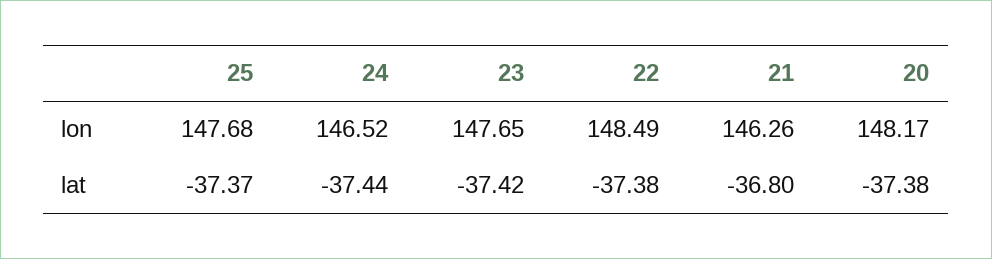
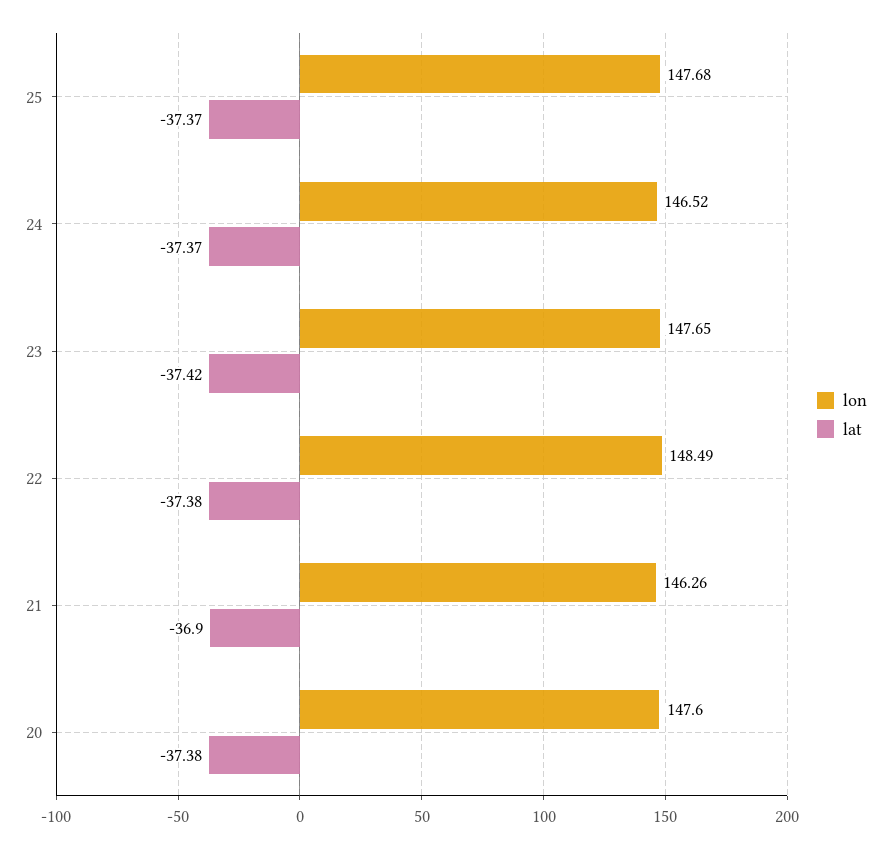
lon, 20: 148.17 -> 147.6
lat, 24: -37.44 -> -37.37
lat, 21: -36.8 -> -36.9

